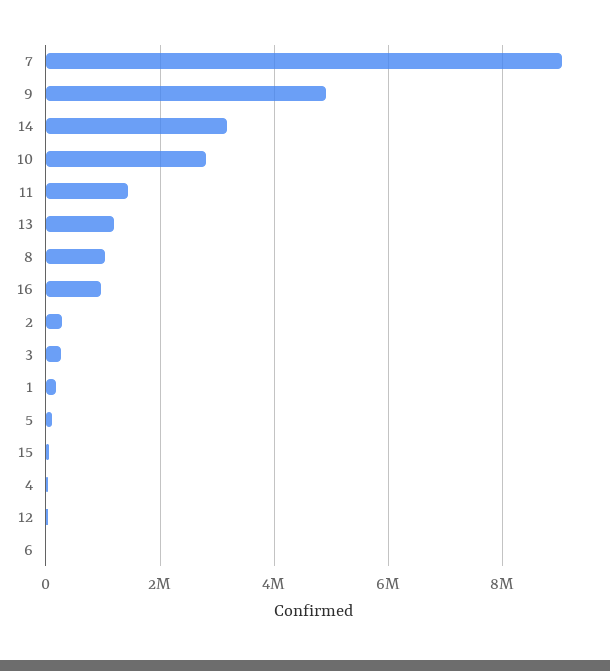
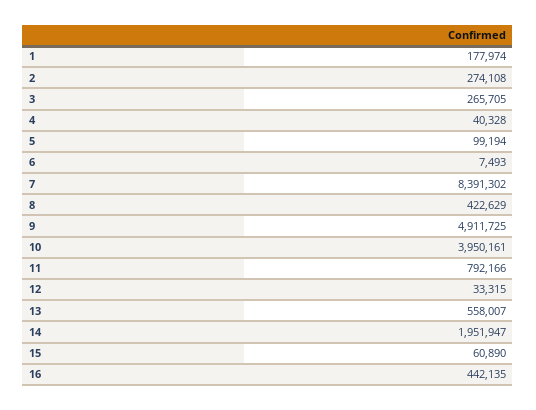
7: 9000000 -> 8391302
14: 3200000 -> 1951947
10: 2800000 -> 3950161
11: 1400000 -> 792166
13: 1200000 -> 558007
8: 1000000 -> 422629
16: 1000000 -> 442135

